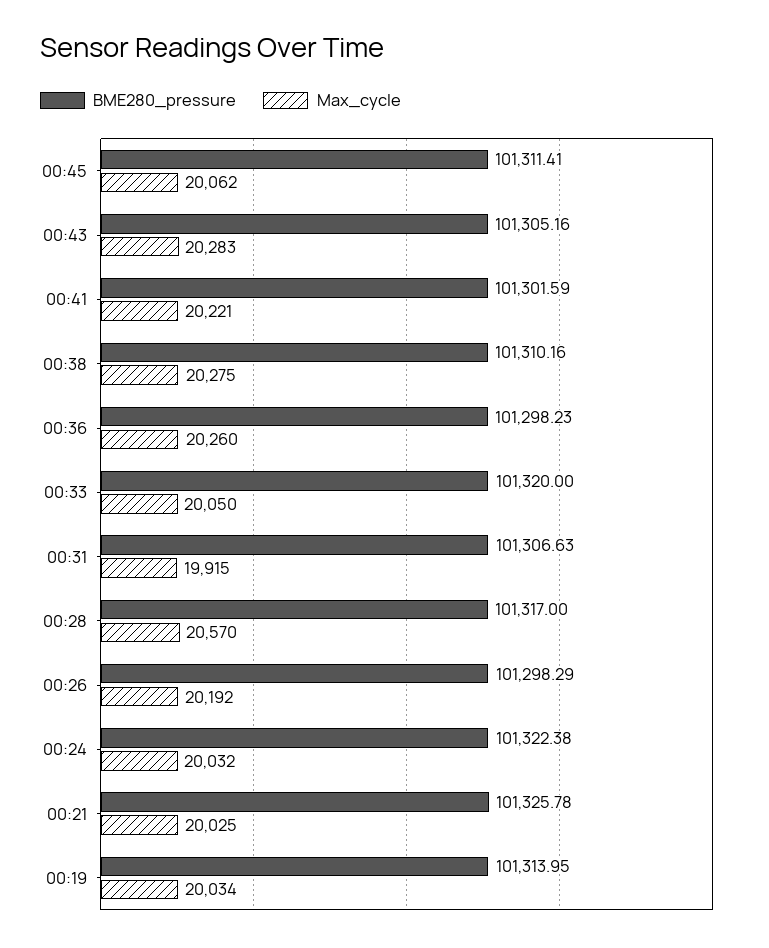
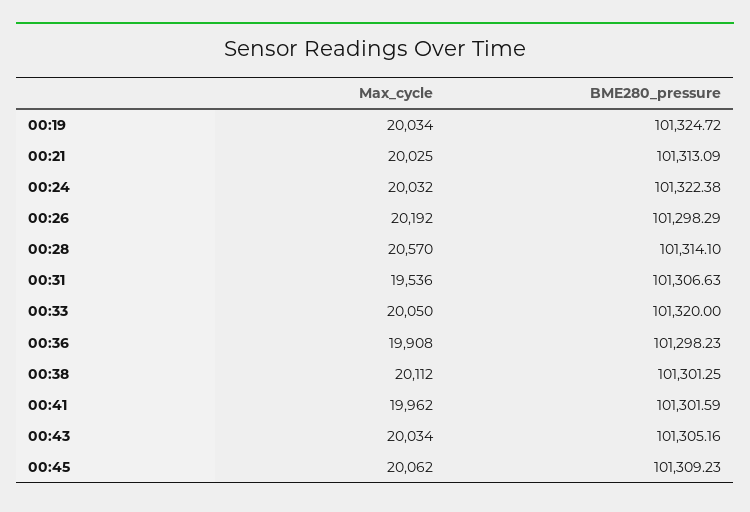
BME280_pressure, 00:45: 101311.41 -> 101309.23
Max_cycle, 00:43: 20283 -> 20034
Max_cycle, 00:41: 20221 -> 19962
BME280_pressure, 00:38: 101310.16 -> 101301.25
Max_cycle, 00:38: 20275 -> 20112
Max_cycle, 00:36: 20260 -> 19908
Max_cycle, 00:31: 19915 -> 19536
BME280_pressure, 00:28: 101317 -> 101314.1
BME280_pressure, 00:21: 101325.78 -> 101313.09
BME280_pressure, 00:19: 101313.95 -> 101324.72

